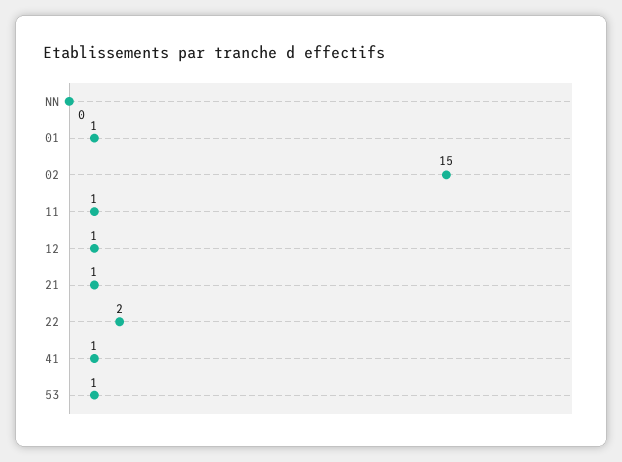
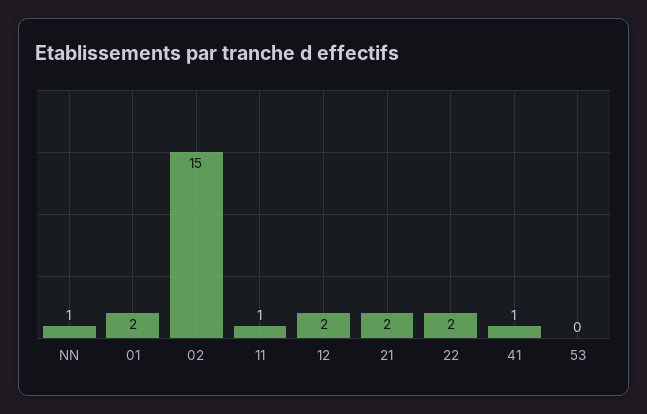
NN: 0 -> 1
01: 1 -> 2
12: 1 -> 2
21: 1 -> 2
53: 1 -> 0

